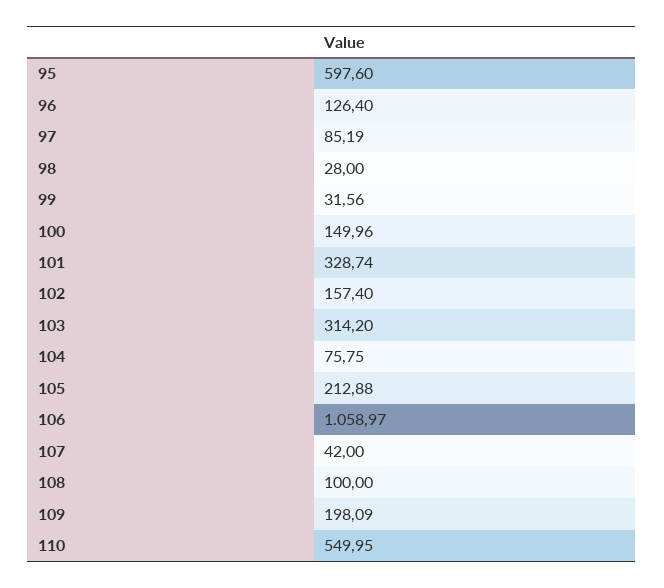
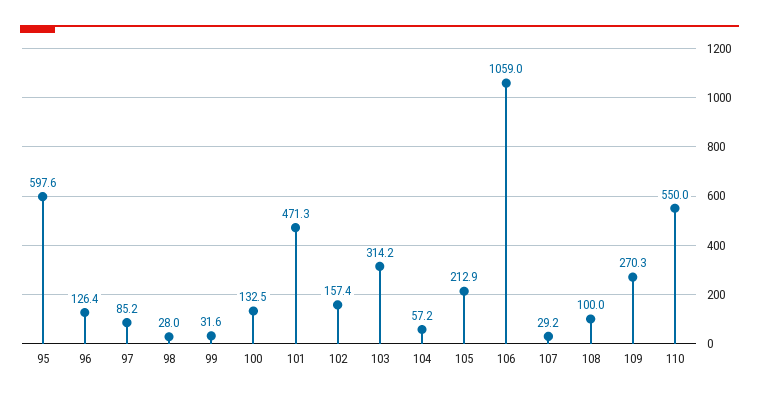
100: 149.96 -> 132.5
101: 328.74 -> 471.3
104: 75.75 -> 57.2
107: 42 -> 29.2
109: 198.09 -> 270.3

